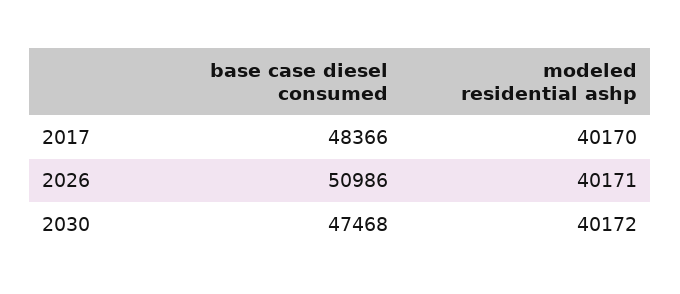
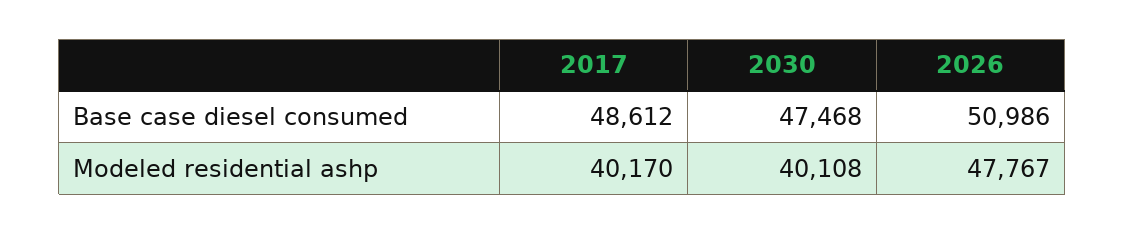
base case diesel consumed, 2017: 48366 -> 48612
modeled residential ashp, 2026: 40171 -> 47767
modeled residential ashp, 2030: 40172 -> 40108

